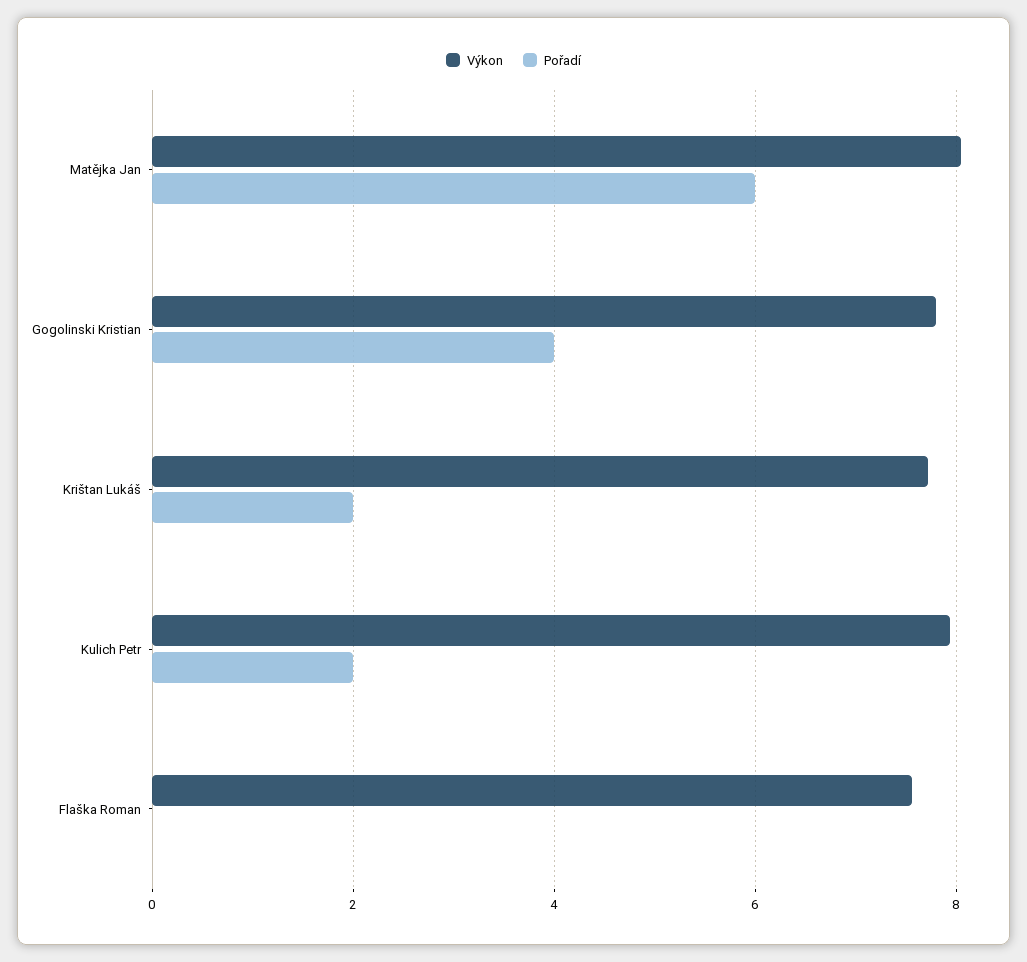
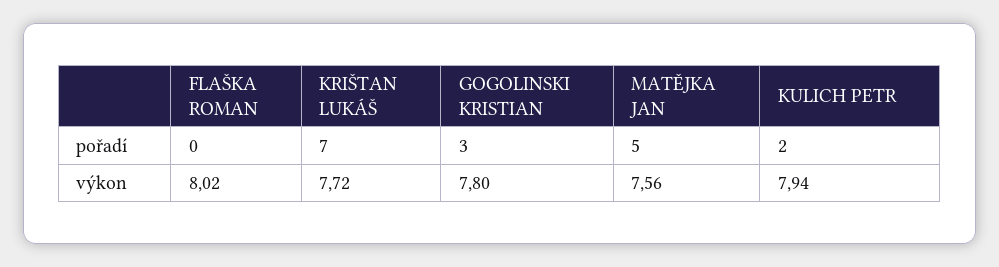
Výkon, Matějka Jan: 8 -> 7.56
Pořadí, Matějka Jan: 6 -> 5
Pořadí, Gogolinski Kristian: 4 -> 3
Pořadí, Krištan Lukáš: 2 -> 7
Výkon, Flaška Roman: 7.6 -> 8.02

